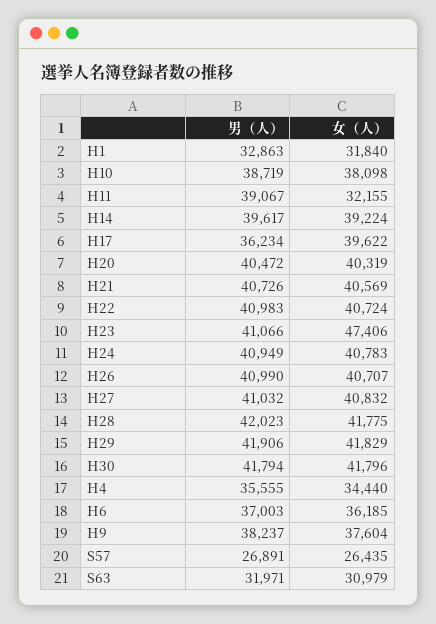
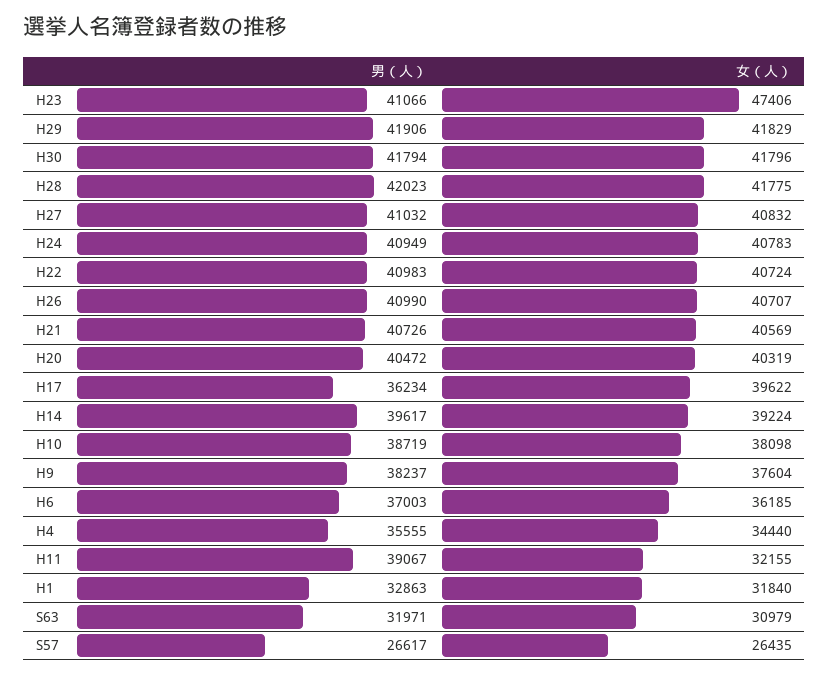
男（人）, S57: 26891 -> 26617

